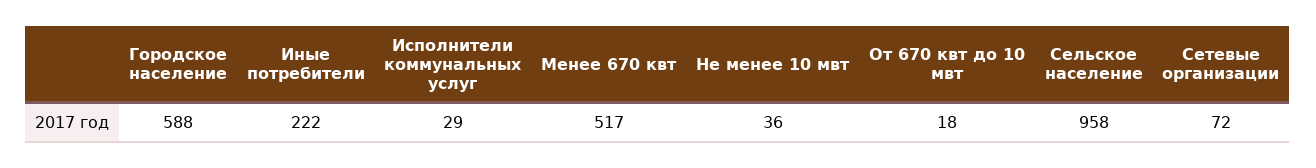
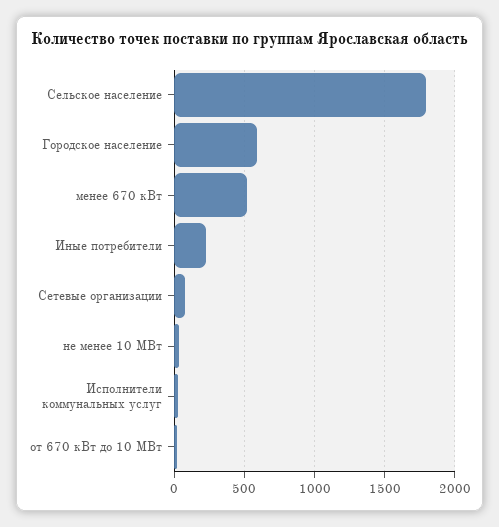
Сельское население: 958 -> 1800

